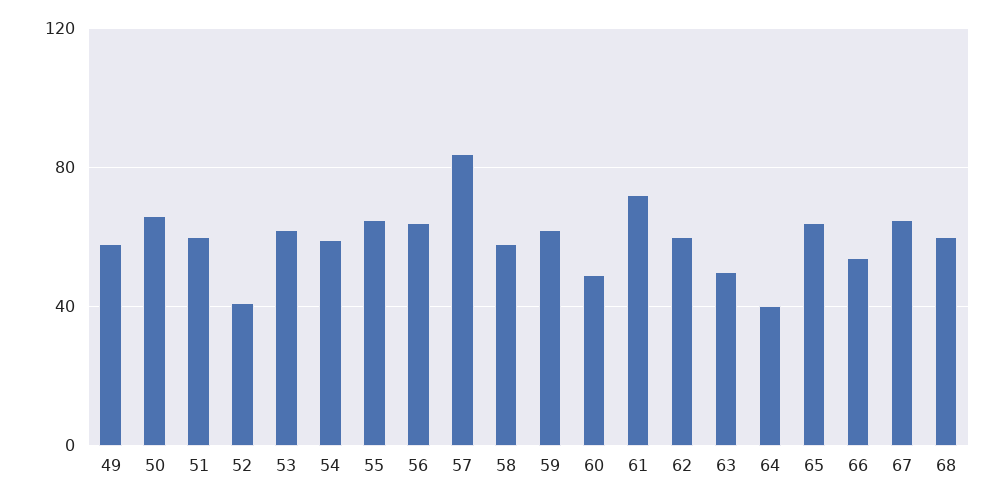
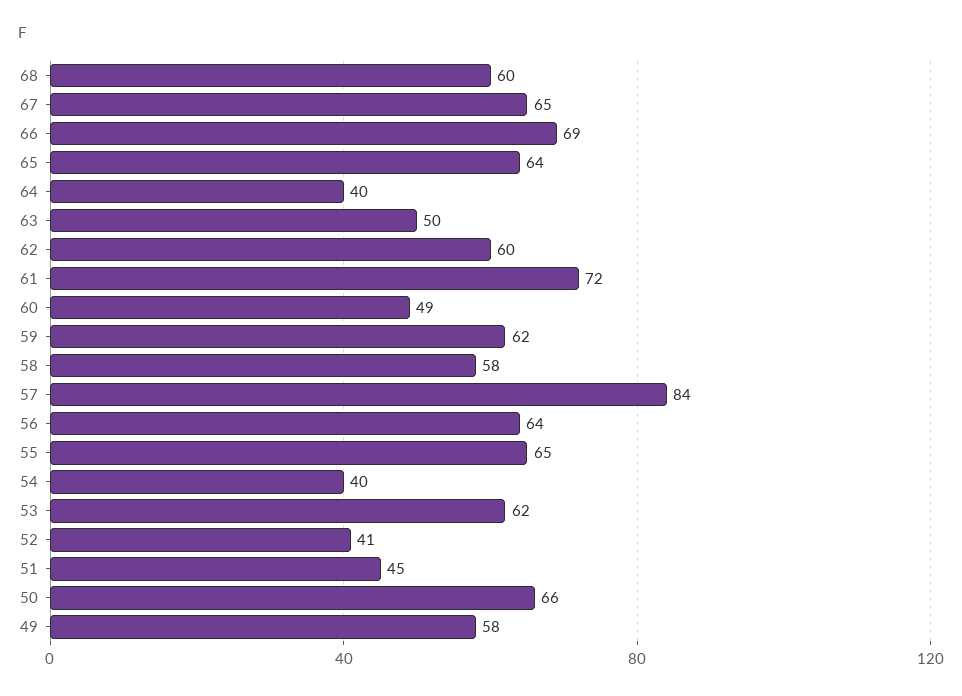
51: 60 -> 45
54: 60 -> 40
66: 55 -> 69

